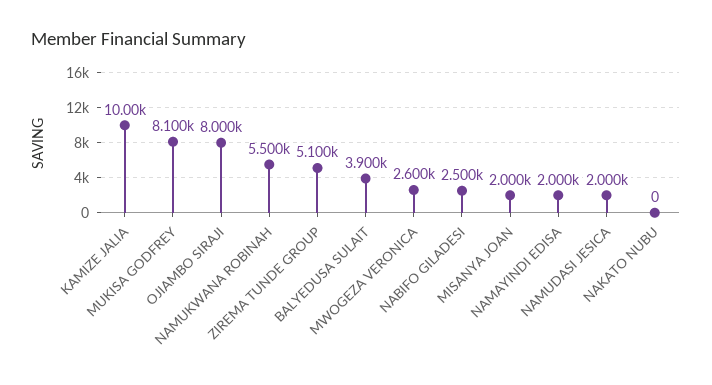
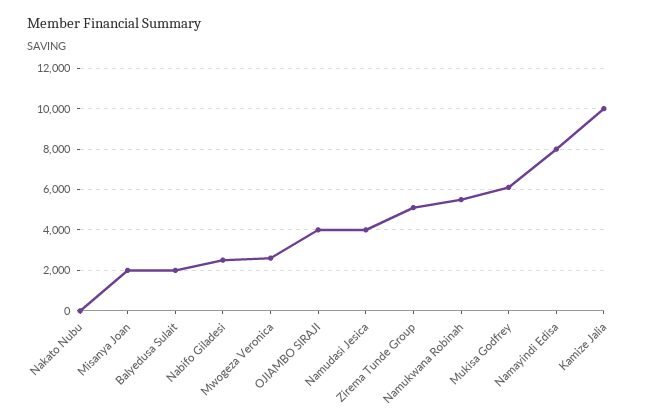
MUKISA GODFREY: 8100 -> 6000
OJIAMBO SIRAJI: 8000 -> 4000
BALYEDUSA SULAIT: 3900 -> 2000
NAMAYINDI EDISA: 2000 -> 8000
NAMUDASI JESICA: 2000 -> 4000

